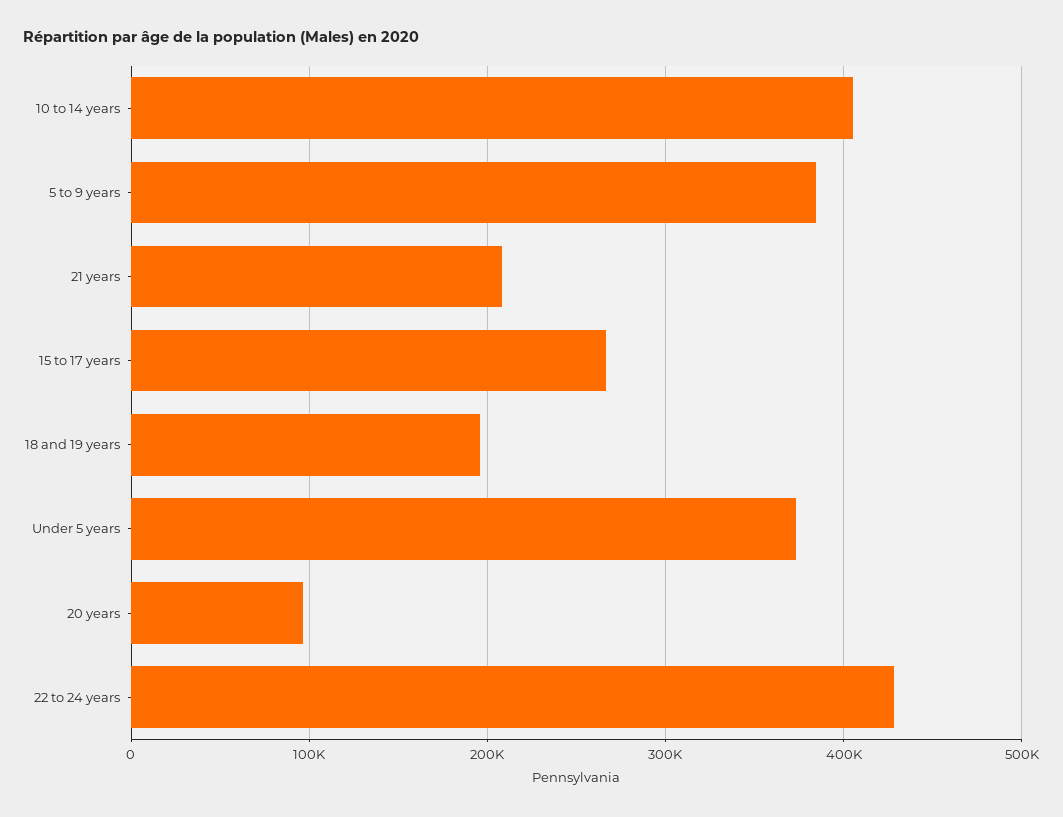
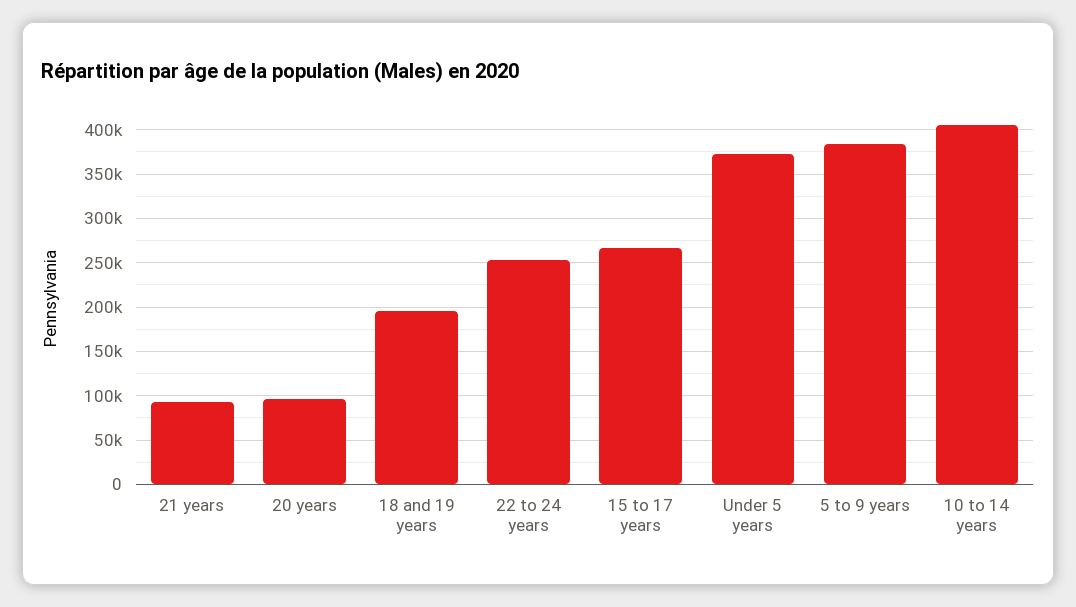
21 years: 210000 -> 90000
22 to 24 years: 430000 -> 250000

